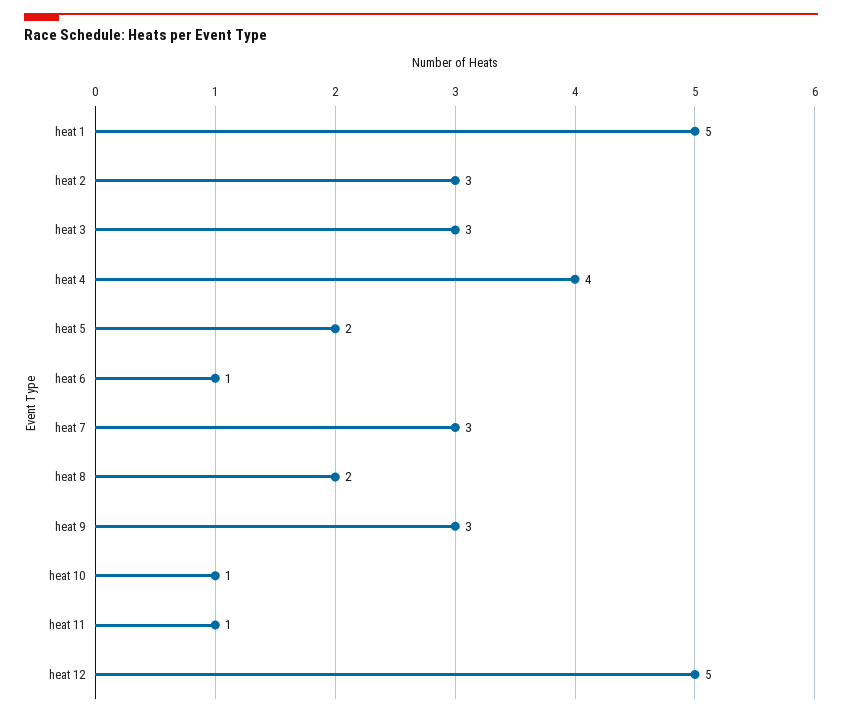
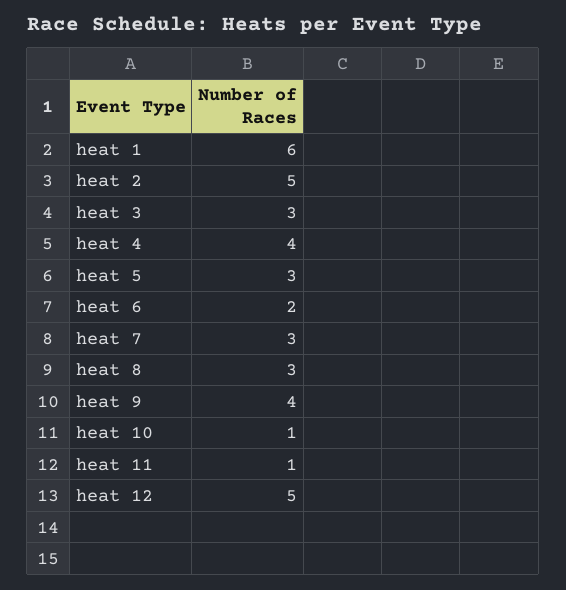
heat 1: 5 -> 6
heat 2: 3 -> 5
heat 5: 2 -> 3
heat 6: 1 -> 2
heat 8: 2 -> 3
heat 9: 3 -> 4

